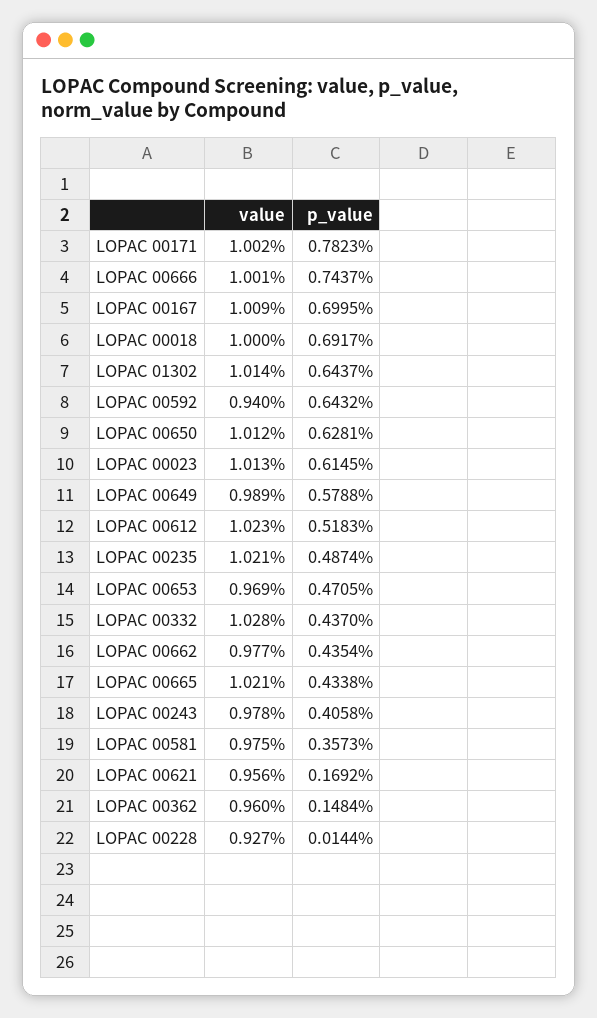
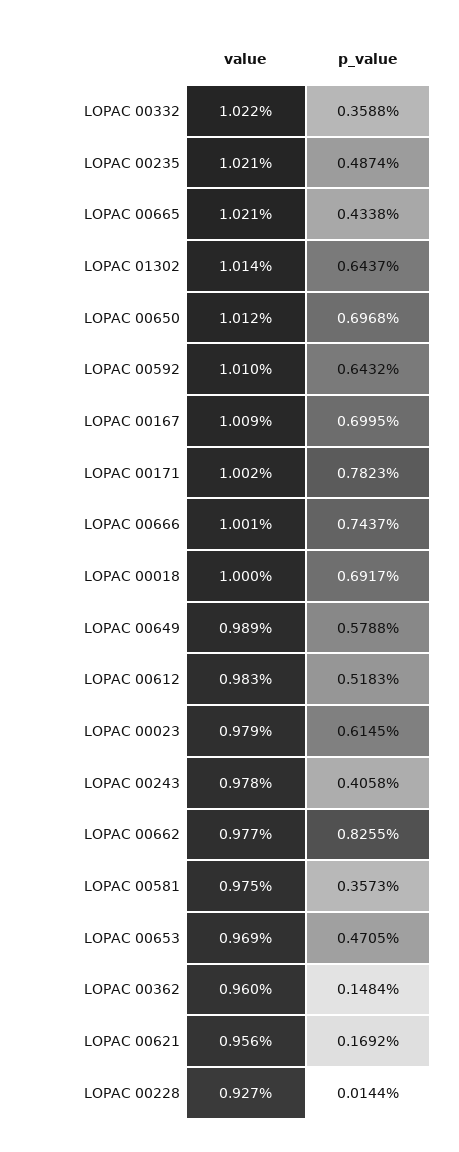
value, LOPAC 00592: 0.94 -> 1.01
p_value, LOPAC 00650: 0.6281 -> 0.6968
value, LOPAC 00023: 1.013 -> 0.979
value, LOPAC 00612: 1.023 -> 0.983
value, LOPAC 00332: 1.028 -> 1.022
p_value, LOPAC 00332: 0.437 -> 0.3588
p_value, LOPAC 00662: 0.4354 -> 0.8255

